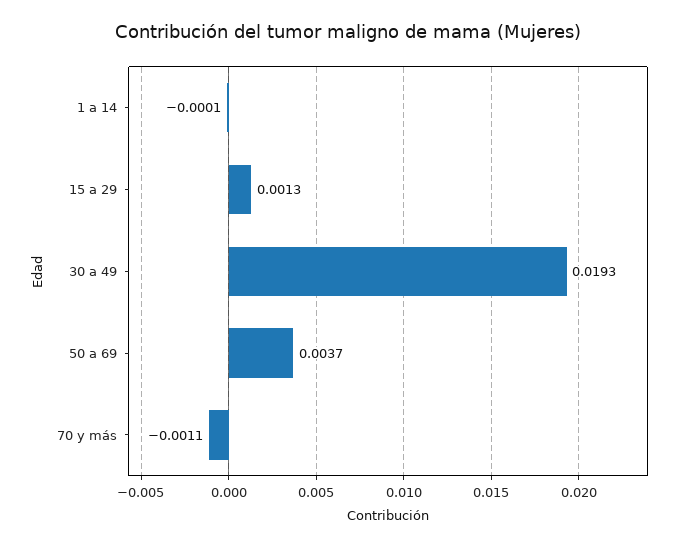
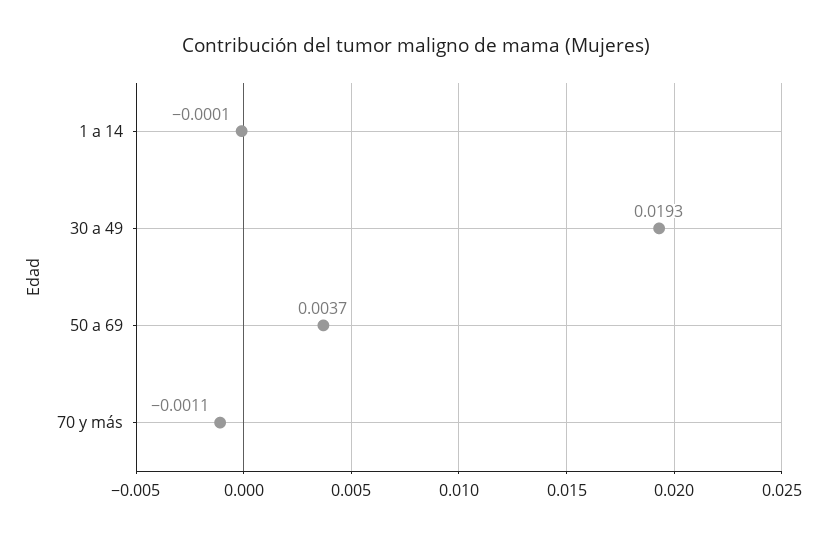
15 a 29: 0.0013 -> none

